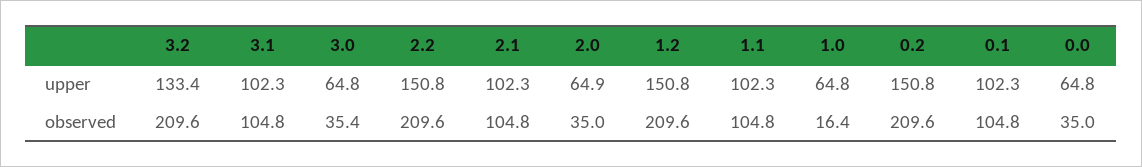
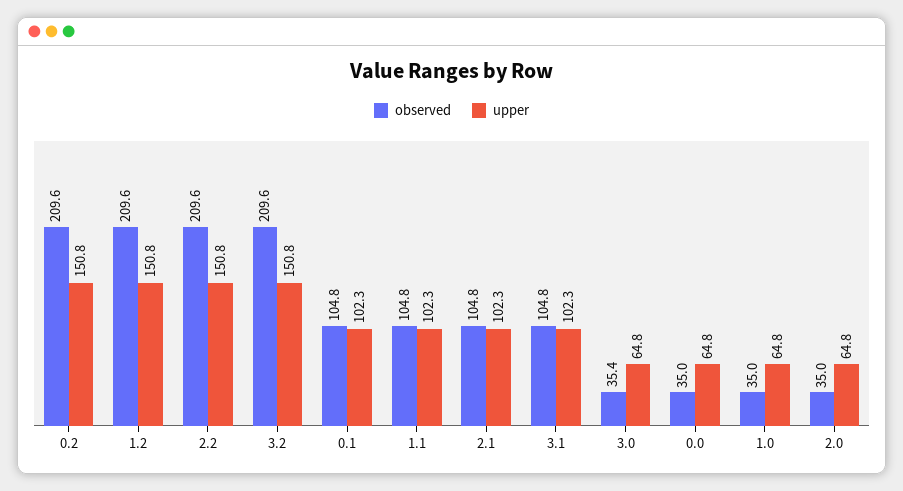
upper, 3.2: 133.4 -> 150.8
upper, 2.0: 64.9 -> 64.8
observed, 1.0: 16.4 -> 35

